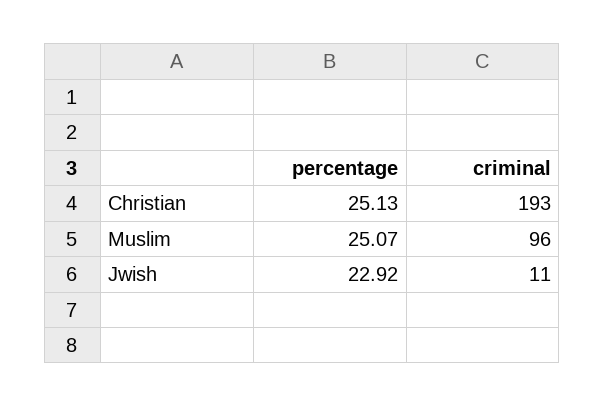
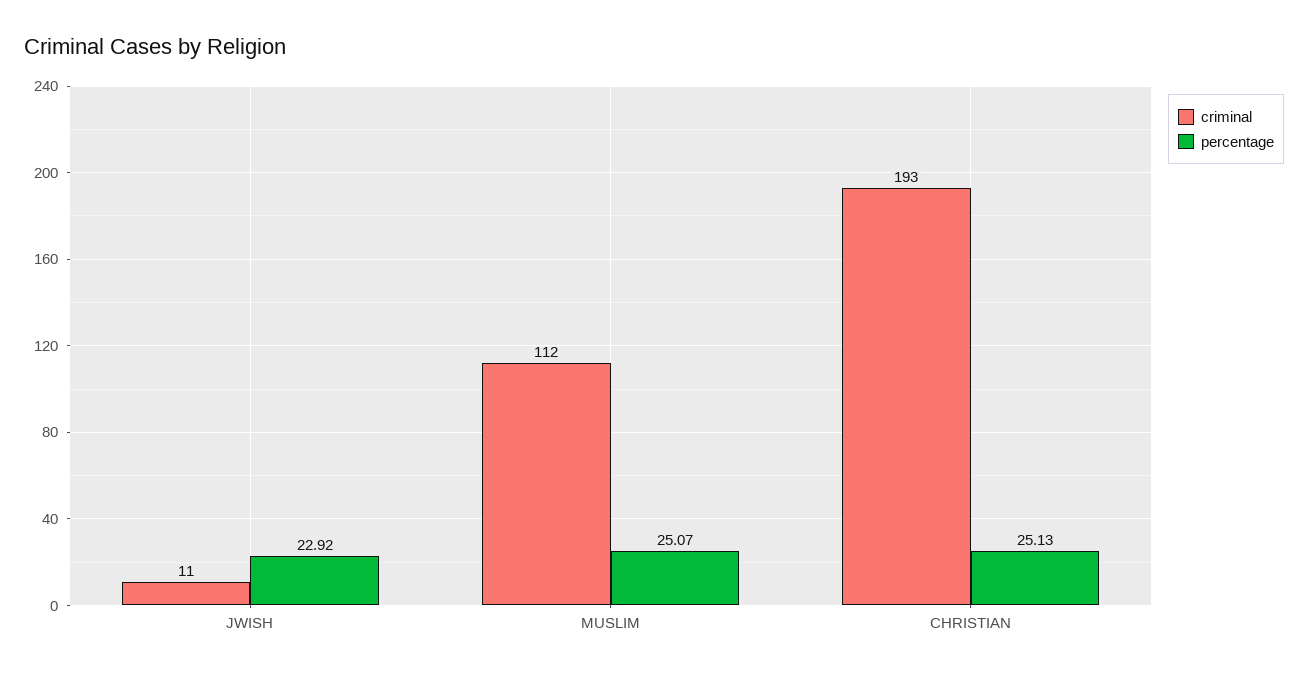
criminal, Muslim: 96 -> 112

